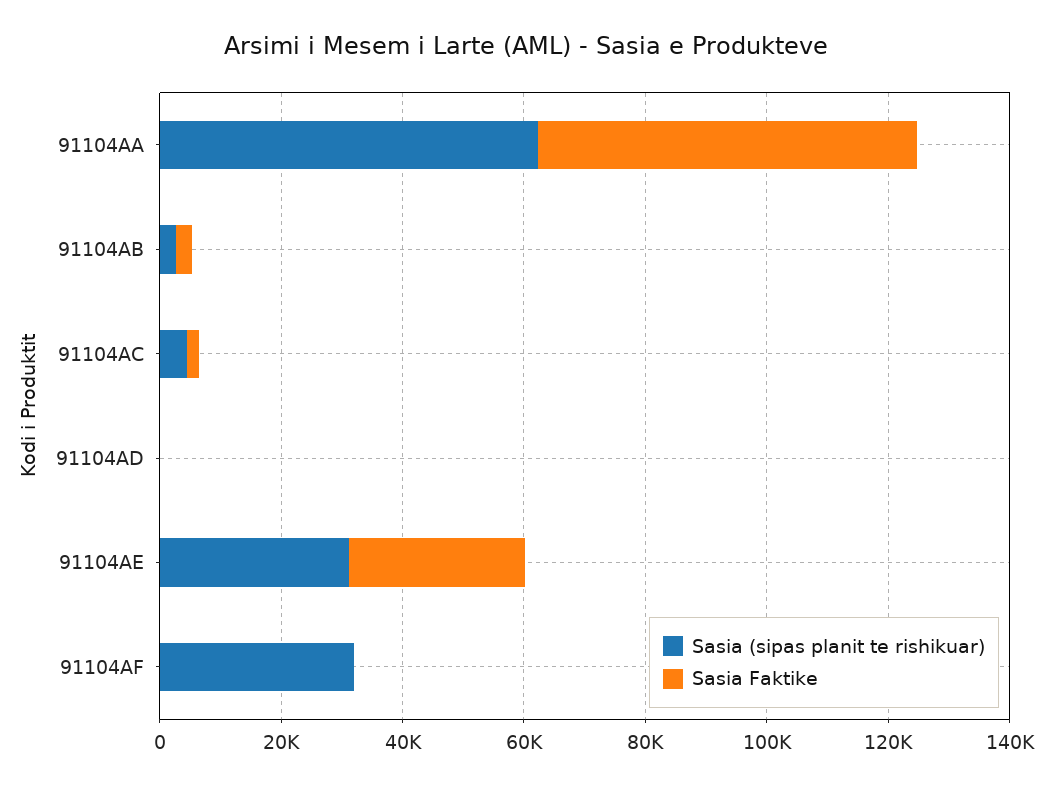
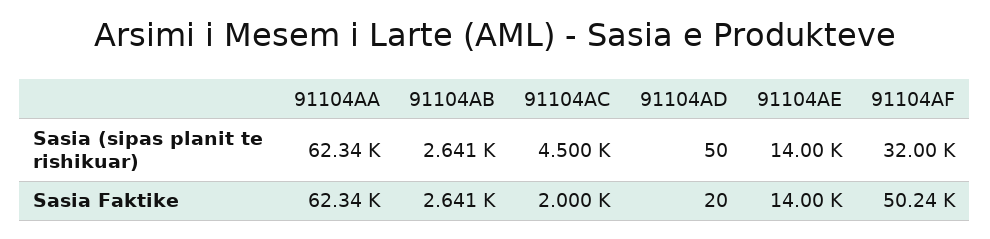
Sasia (sipas planit te rishikuar), 91104AE: 30000 -> 14000
Sasia Faktike, 91104AE: 30000 -> 14000
Sasia Faktike, 91104AF: 0 -> 50240

